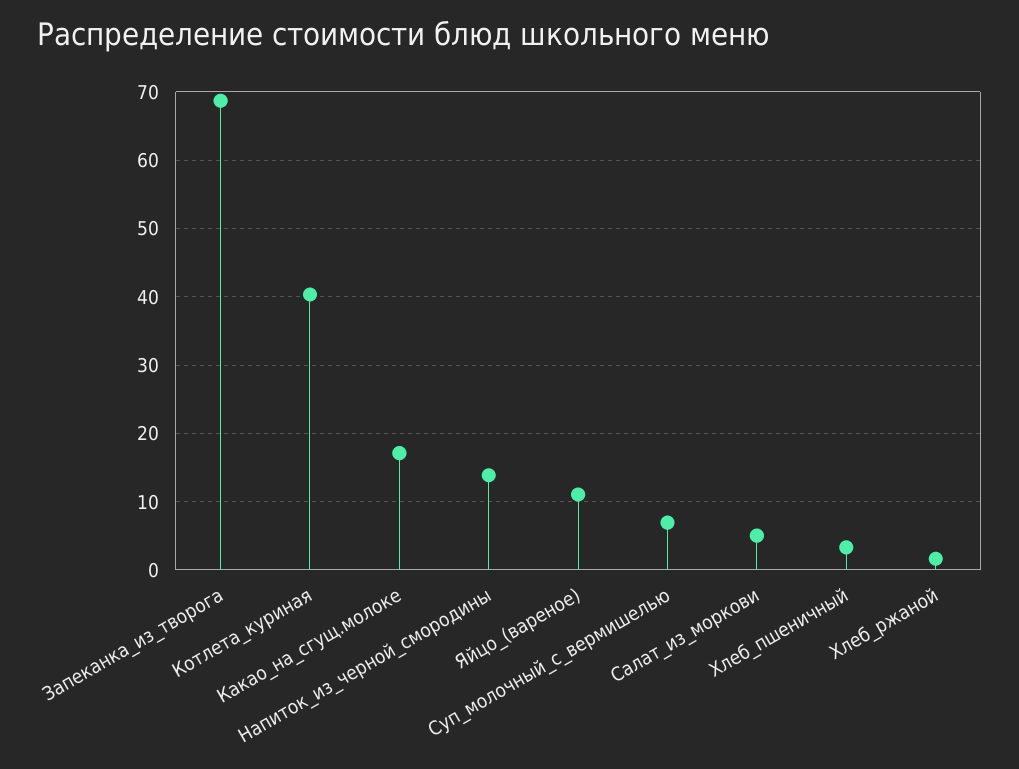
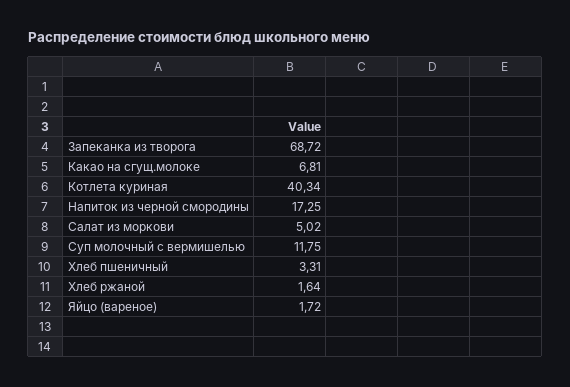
Какао_на_сгущ.молоке: 17 -> 6.81
Напиток_из_черной_смородины: 14 -> 17.25
Яйцо_(вареное): 11 -> 1.72
Суп_молочный_с_вермишелью: 7 -> 11.75

